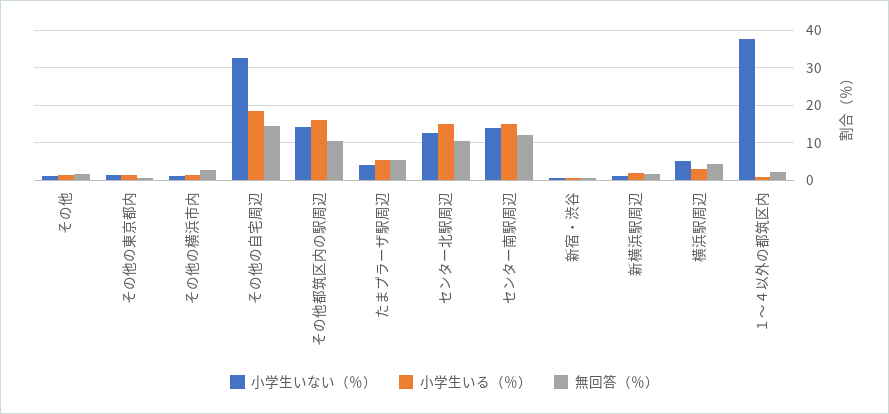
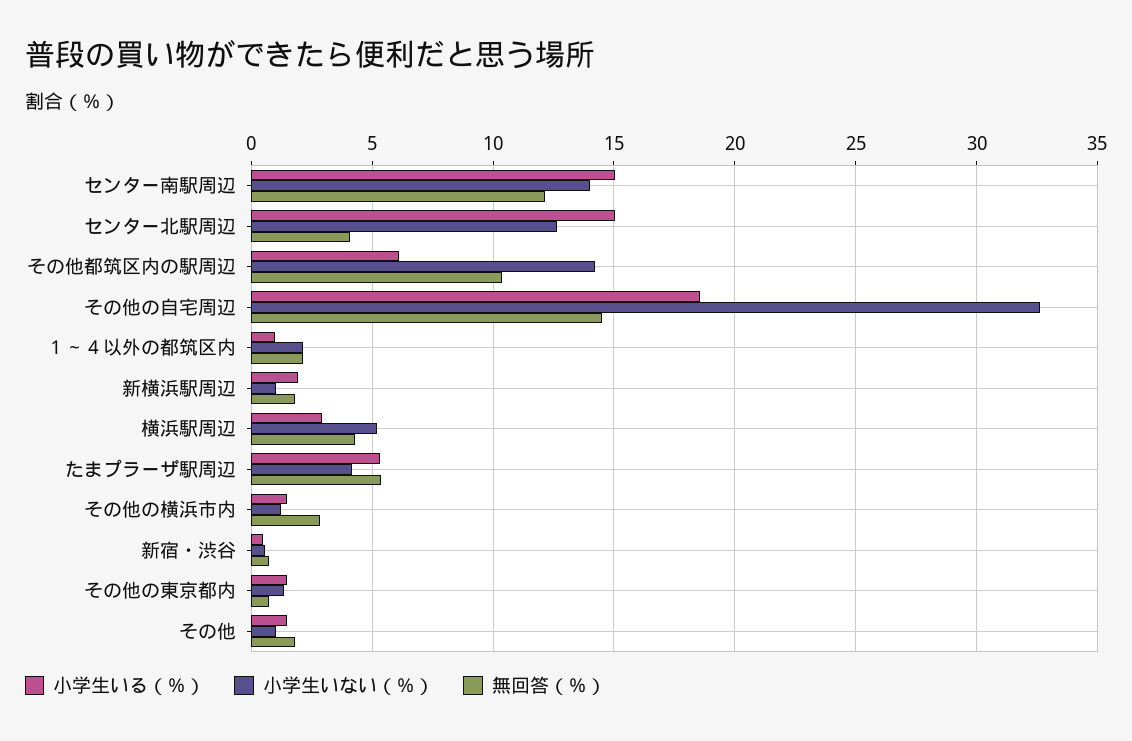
小学生いる（％）, その他都筑区内の駅周辺: 16 -> 6
無回答（％）, センター北駅周辺: 10 -> 4
小学生いない（％）, １～４以外の都筑区内: 38 -> 2

